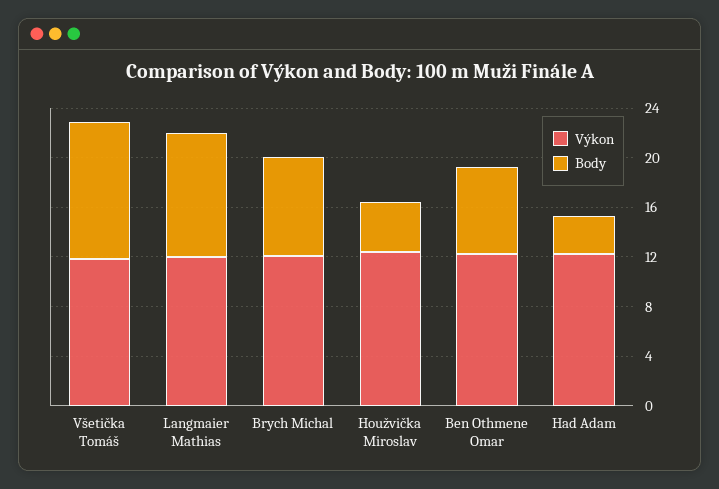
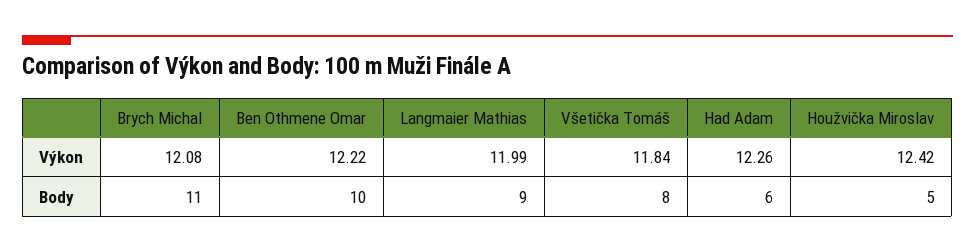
Body, Všetička Tomáš: 11 -> 8
Body, Langmaier Mathias: 10 -> 9
Body, Brych Michal: 8 -> 11
Body, Houžvička Miroslav: 4 -> 5
Body, Ben Othmene Omar: 7 -> 10
Body, Had Adam: 3 -> 6

